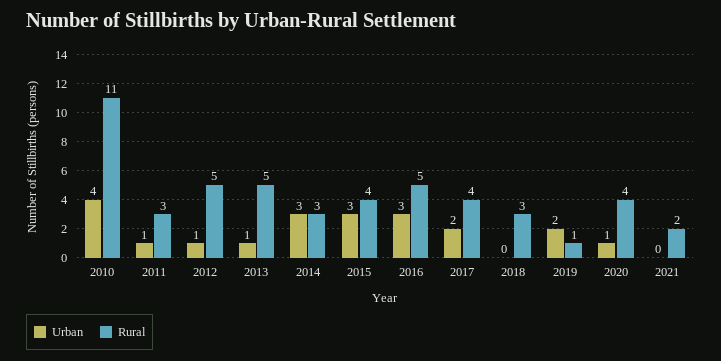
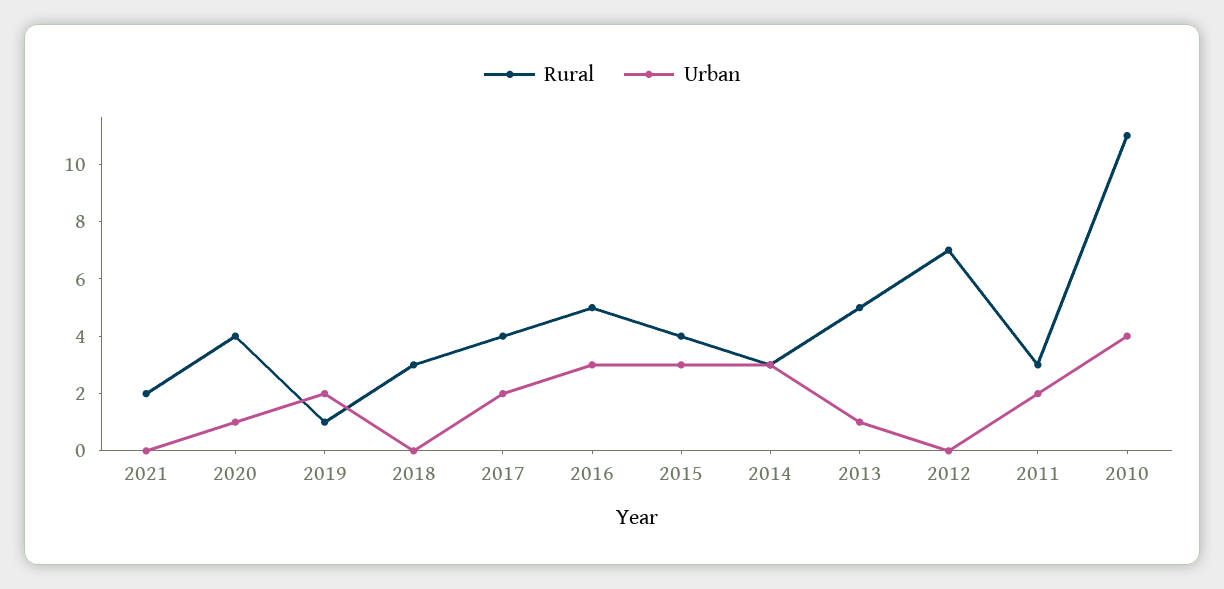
Urban, 2011: 1 -> 2
Urban, 2012: 1 -> 0
Rural, 2012: 5 -> 7

